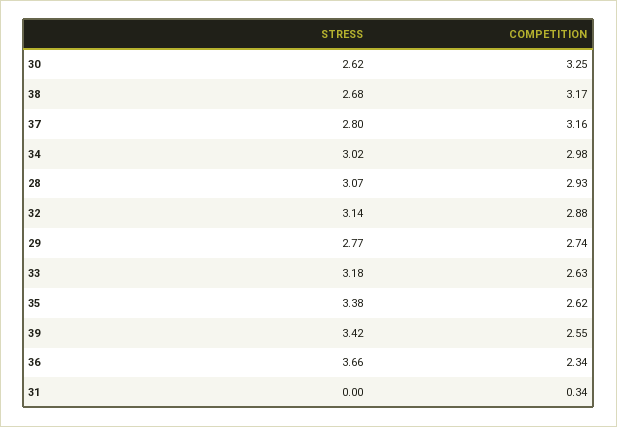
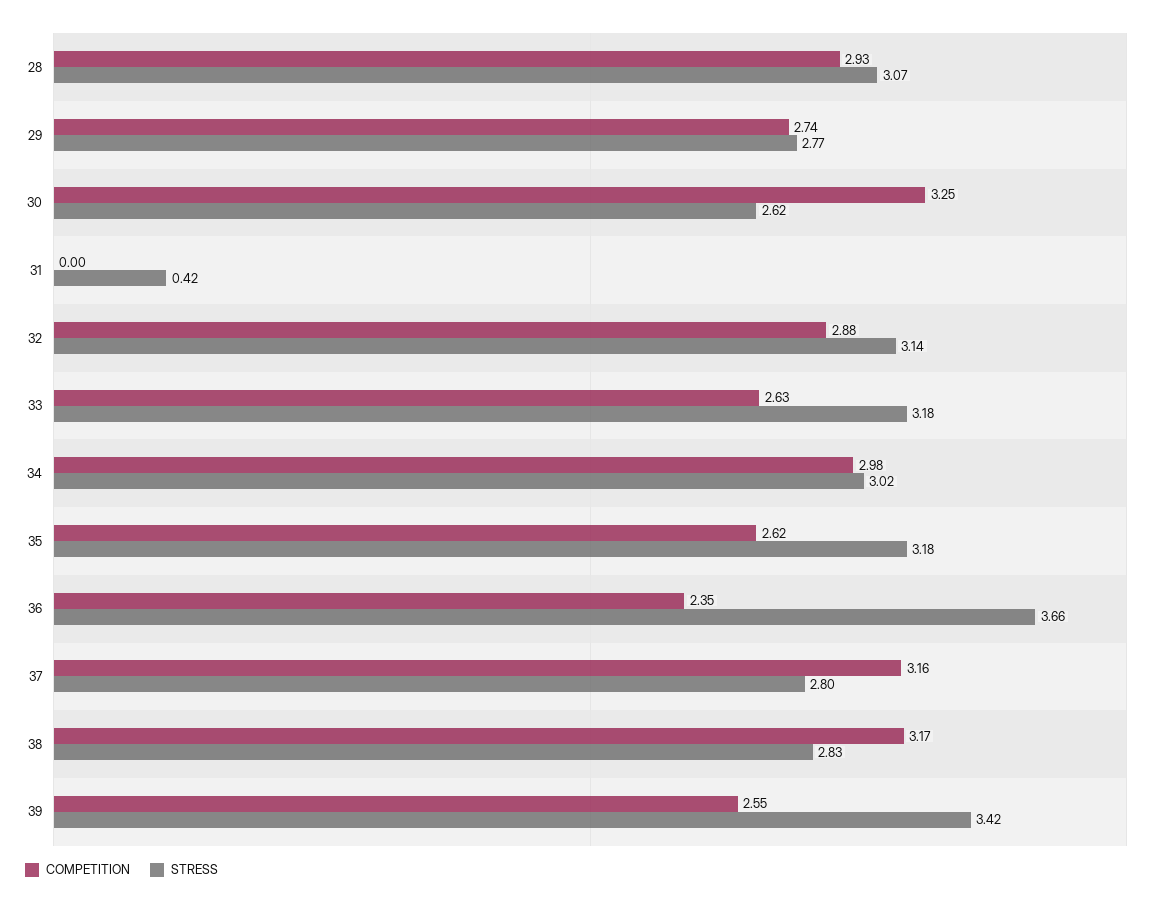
STRESS, 38: 2.68 -> 2.83
STRESS, 35: 3.38 -> 3.18
COMPETITION, 36: 2.34 -> 2.35
STRESS, 31: 0 -> 0.42
COMPETITION, 31: 0.34 -> 0

